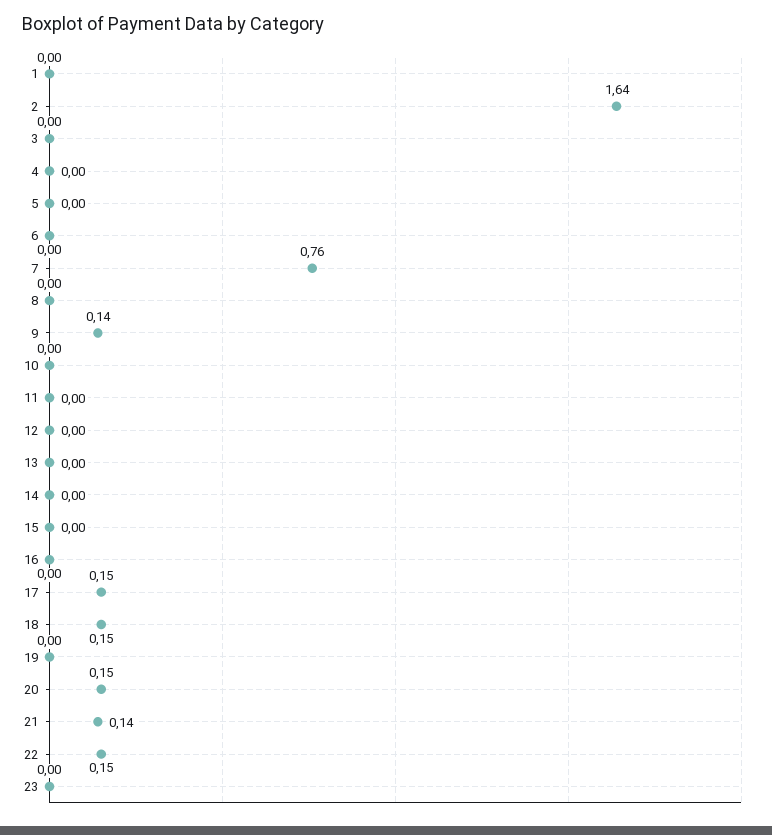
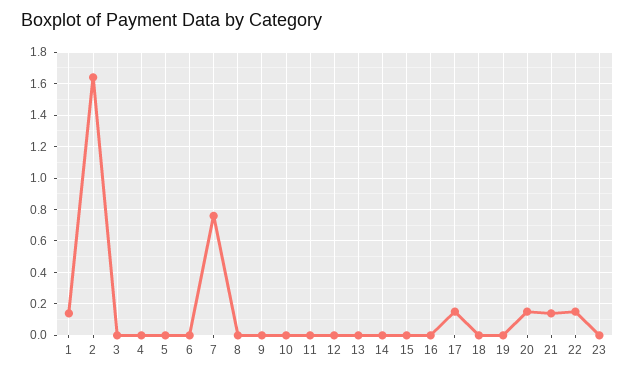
1: 0 -> 0.15
9: 0.14 -> 0
18: 0.15 -> 0

